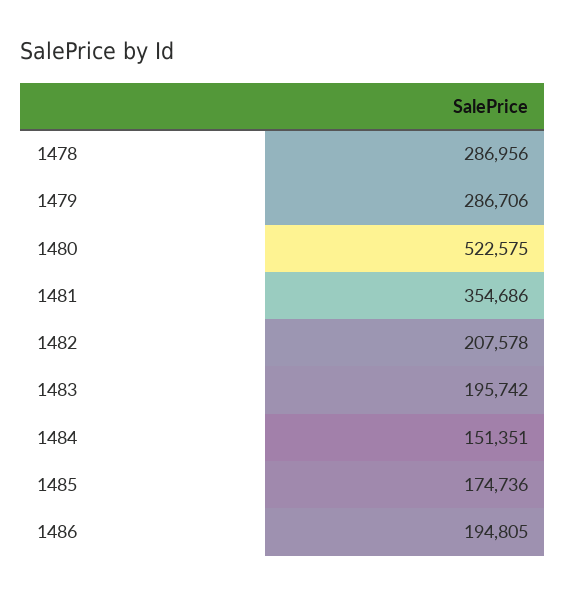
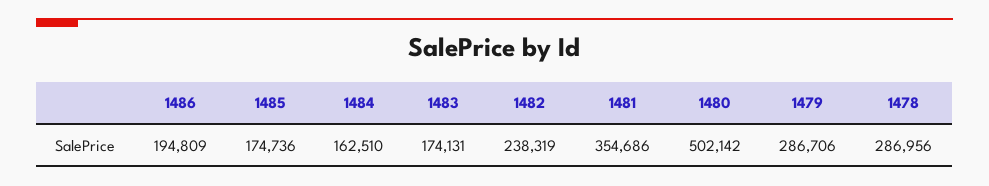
1480: 522575 -> 502142
1482: 207578 -> 238319
1483: 195742 -> 174131
1484: 151351 -> 162510
1486: 194805 -> 194809

